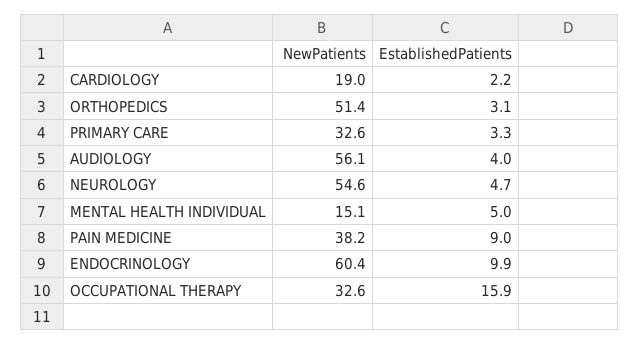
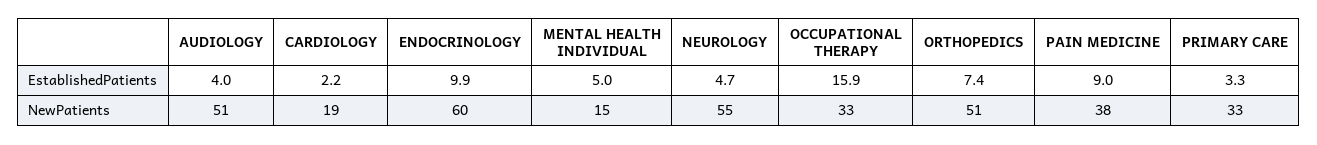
EstablishedPatients, ORTHOPEDICS: 3.1 -> 7.4
NewPatients, AUDIOLOGY: 56.1 -> 51

